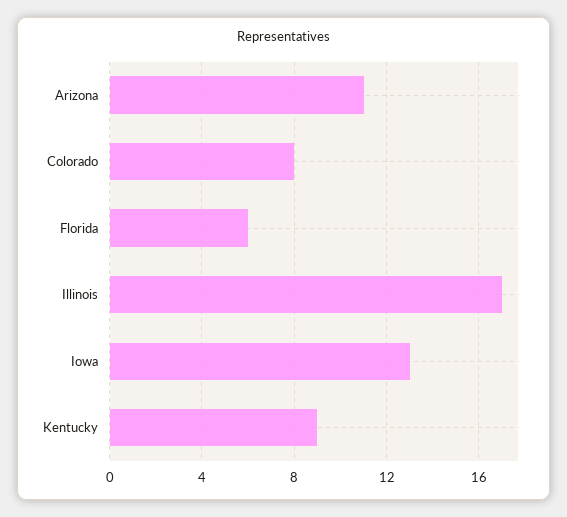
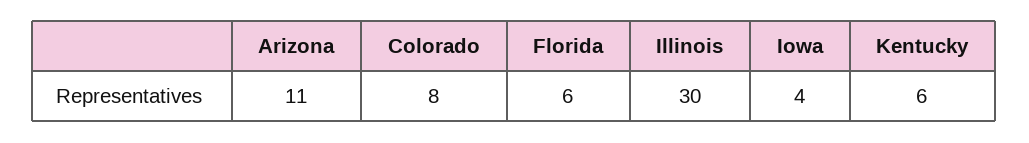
Illinois: 17 -> 30
Iowa: 13 -> 4
Kentucky: 9 -> 6

